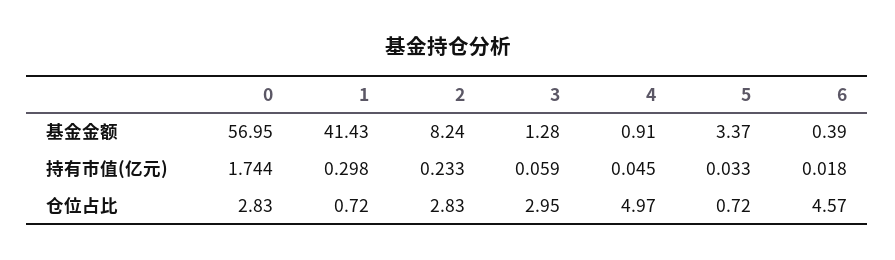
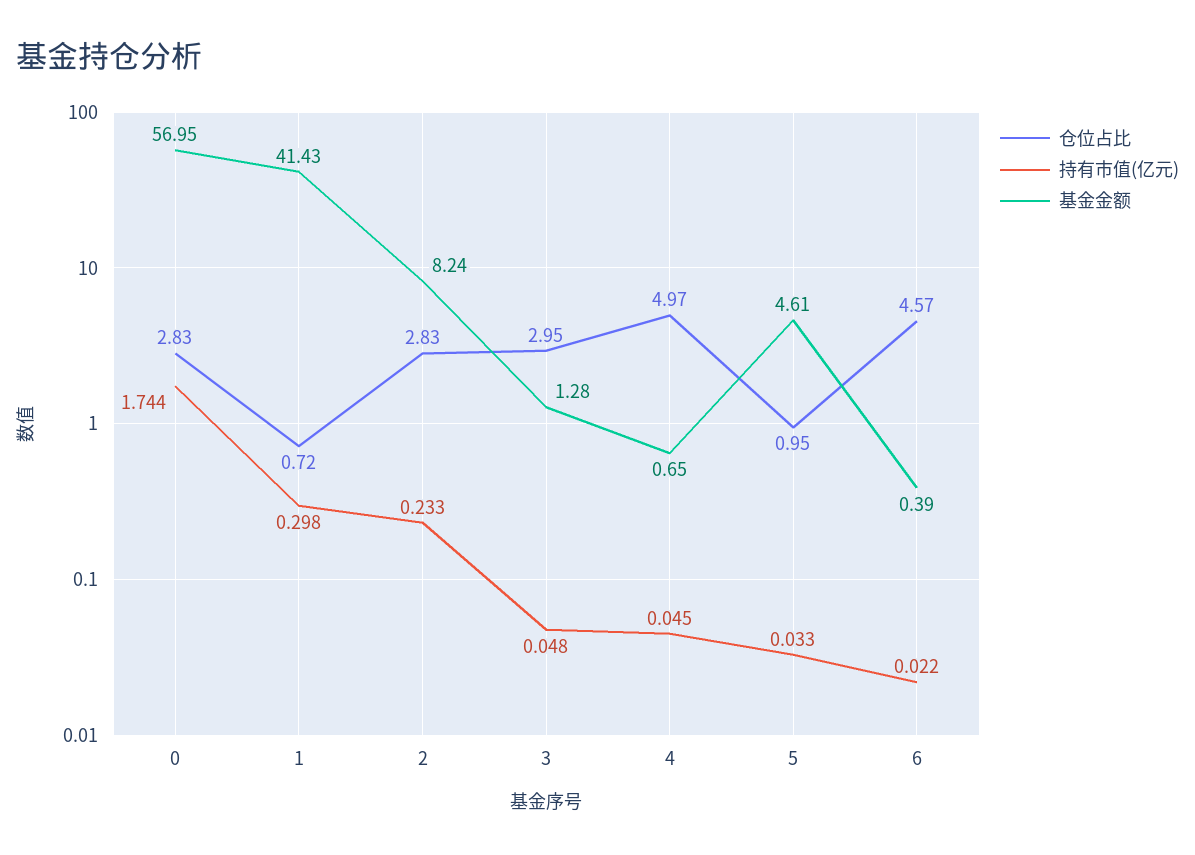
基金金额, 4: 0.91 -> 0.65
基金金额, 5: 3.37 -> 4.61
持有市值(亿元), 3: 0.059 -> 0.048
持有市值(亿元), 6: 0.018 -> 0.022
仓位占比, 5: 0.72 -> 0.95

